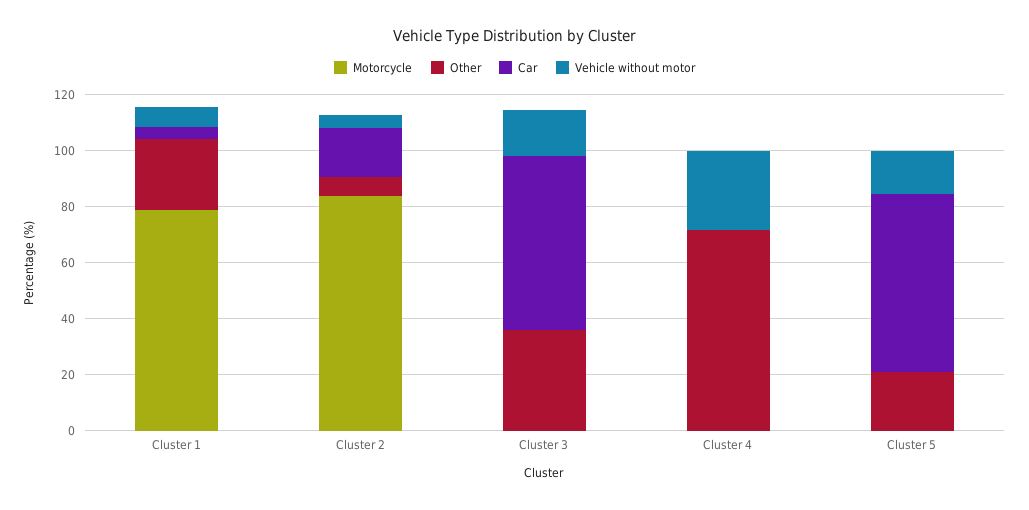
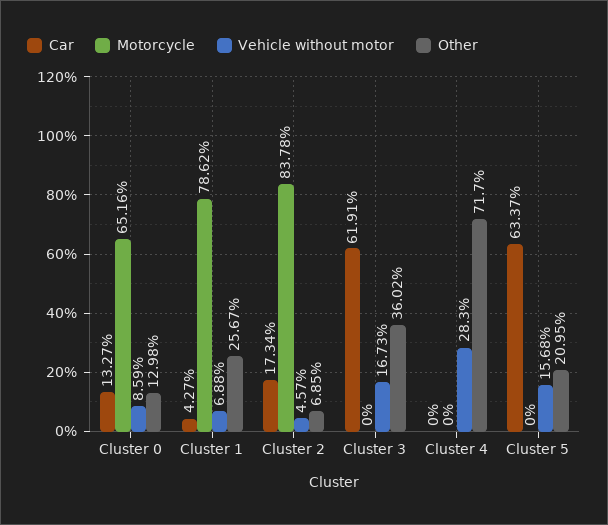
Car, Cluster 0: none -> 13.27
Motorcycle, Cluster 0: none -> 65.16
Vehicle without motor, Cluster 0: none -> 8.59
Other, Cluster 0: none -> 12.98

